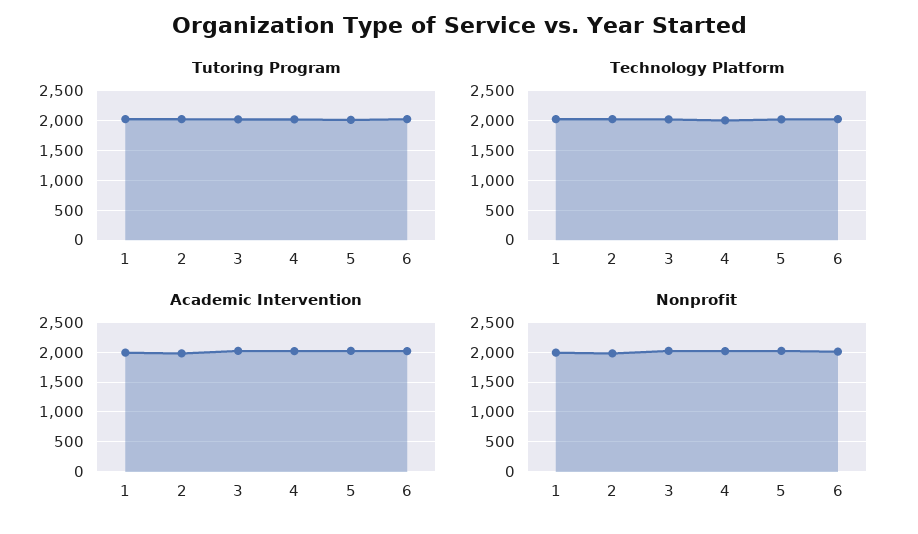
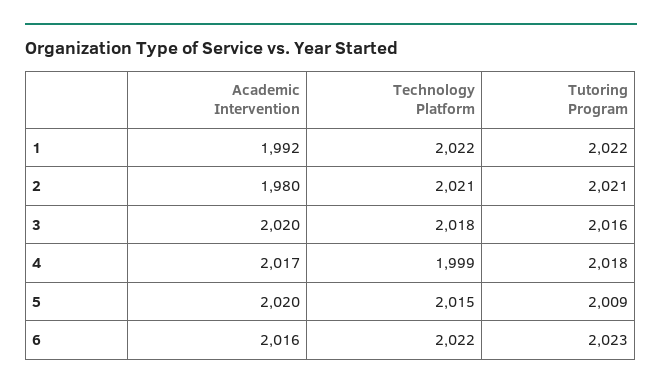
Nonprofit, 1: 2000 -> none
Nonprofit, 2: 2000 -> none
Nonprofit, 3: 2000 -> none
Nonprofit, 4: 2000 -> none
Nonprofit, 5: 2000 -> none
Nonprofit, 6: 2000 -> none

